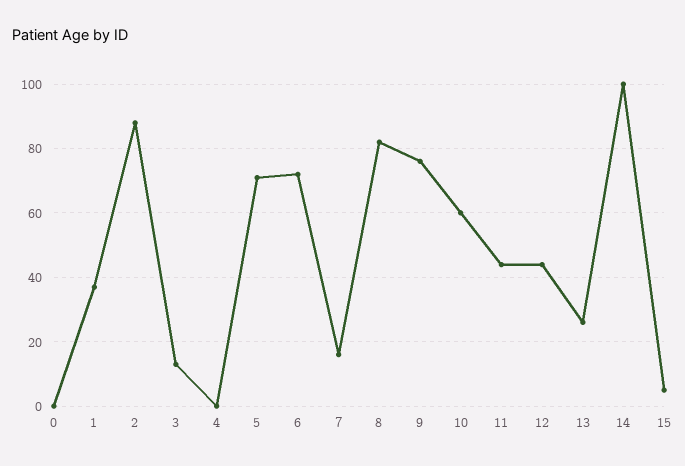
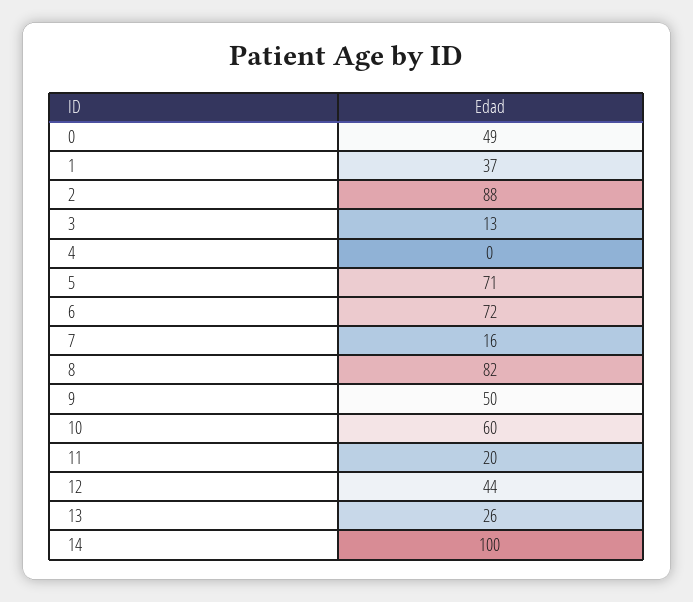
0: 0 -> 49
9: 75 -> 50
11: 45 -> 20
15: 5 -> none

